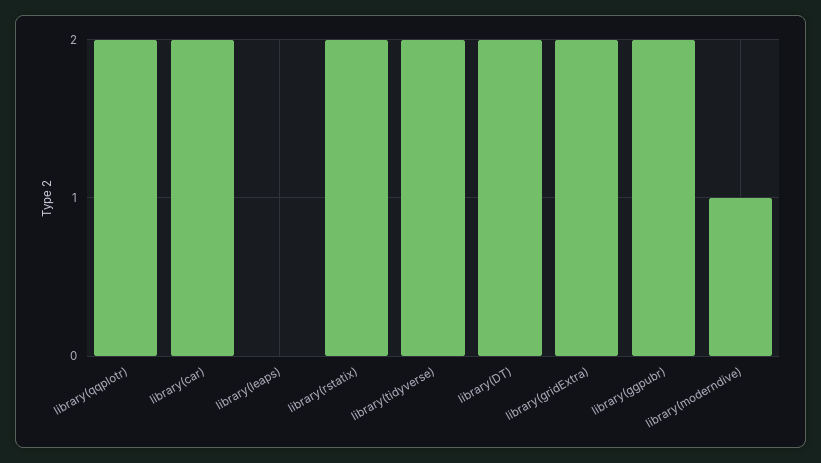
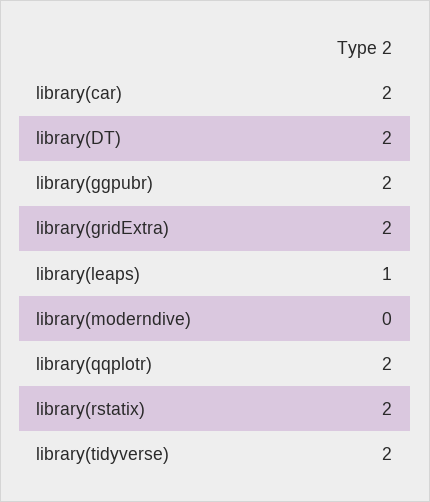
library(leaps): 0 -> 1
library(moderndive): 1 -> 0

